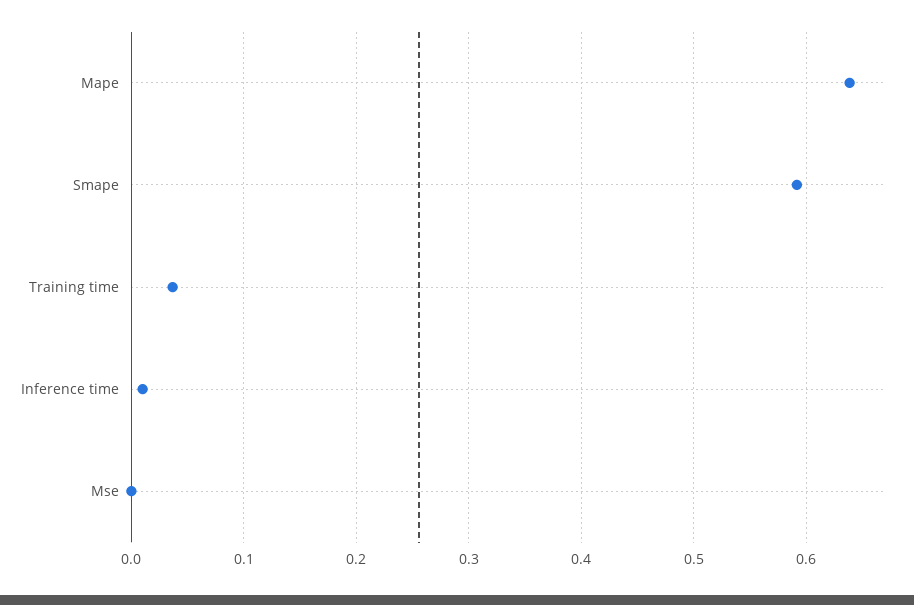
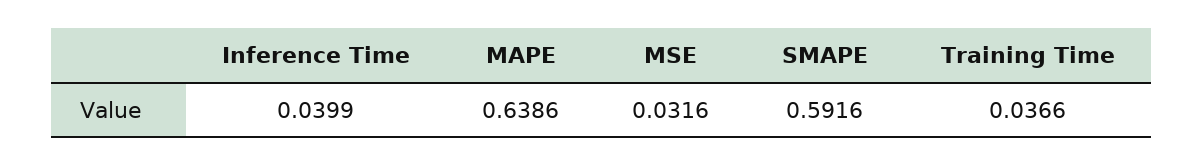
Inference time: 0.01 -> 0.0399
Mse: 0 -> 0.0316

